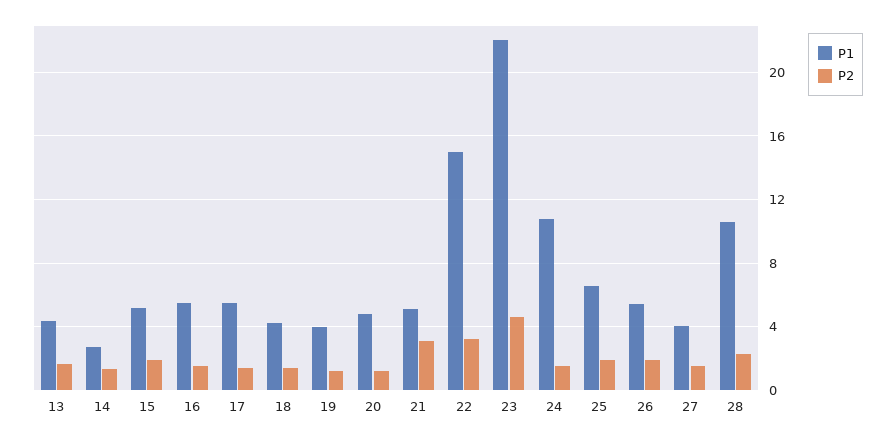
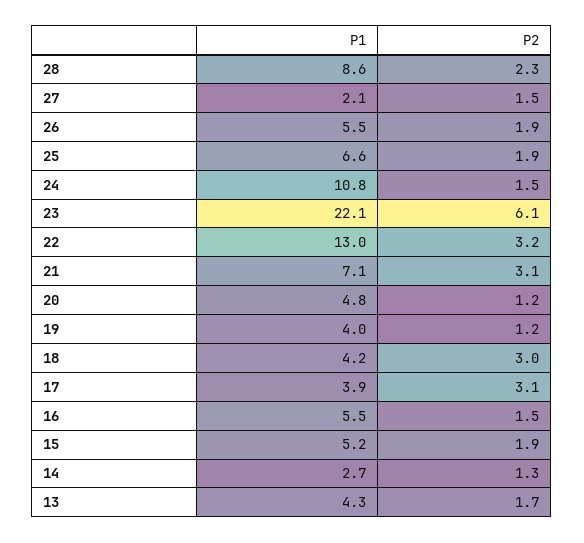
P1, 17: 5.5 -> 3.9
P2, 17: 1.5 -> 3.1
P2, 18: 1.5 -> 3
P1, 21: 5 -> 7.1
P1, 22: 15 -> 13
P2, 23: 4.5 -> 6.1
P1, 27: 4 -> 2.1
P1, 28: 10.5 -> 8.6

